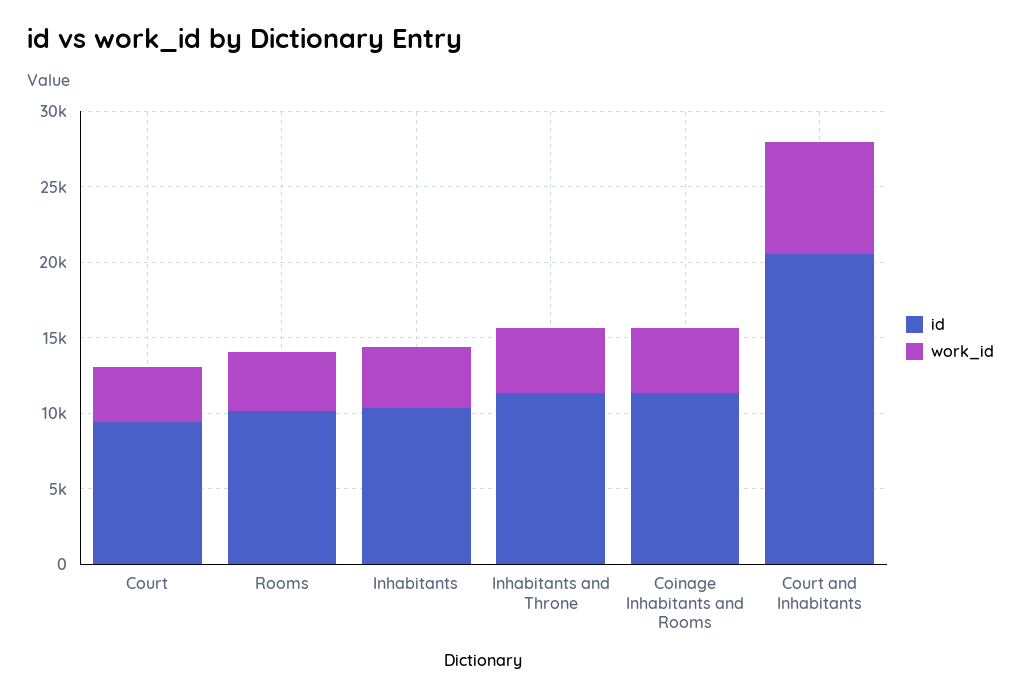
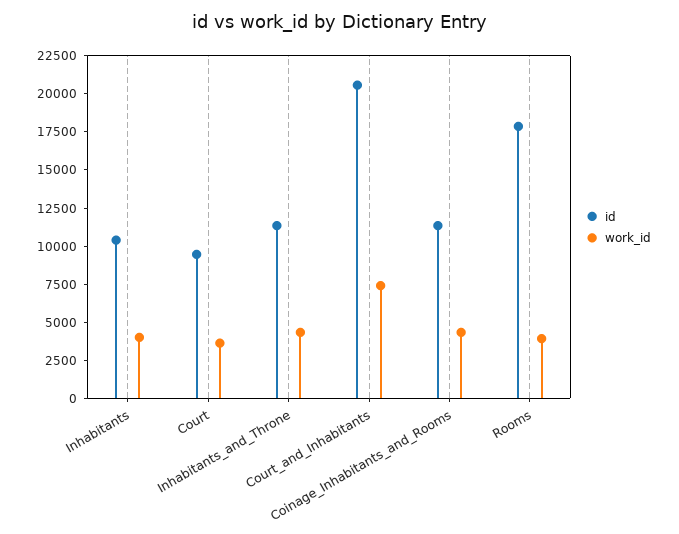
id, Rooms: 10000 -> 17500

